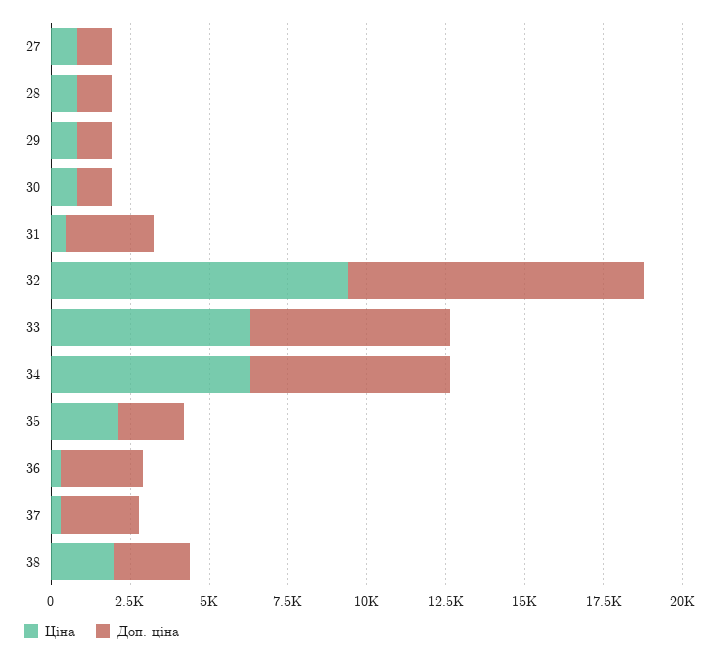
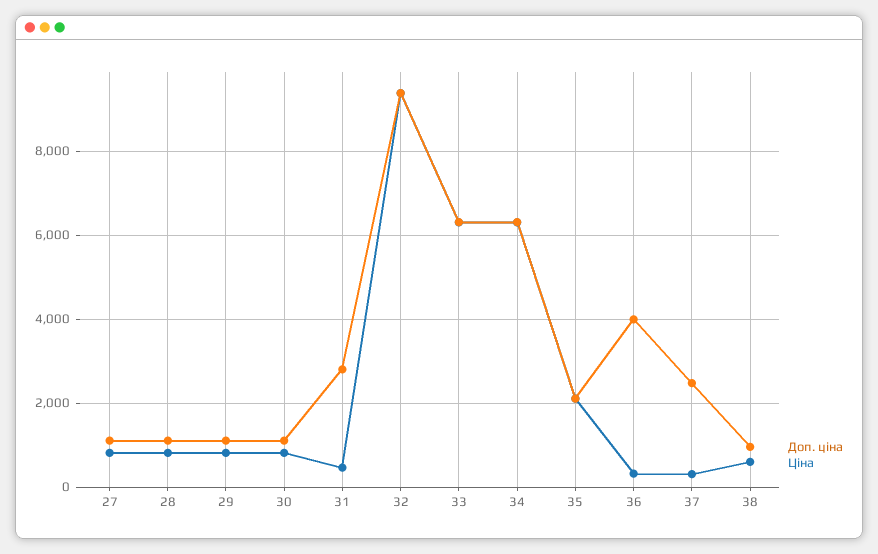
Доп. ціна, 36: 2500 -> 4000
Ціна, 38: 2000 -> 600
Доп. ціна, 38: 2500 -> 1000

